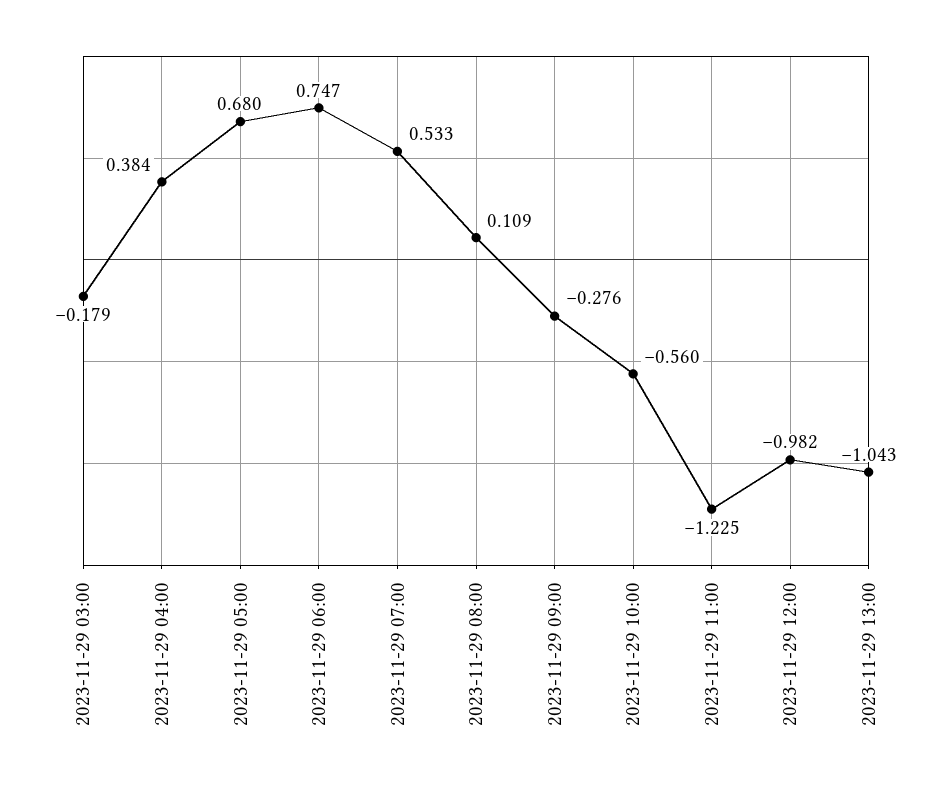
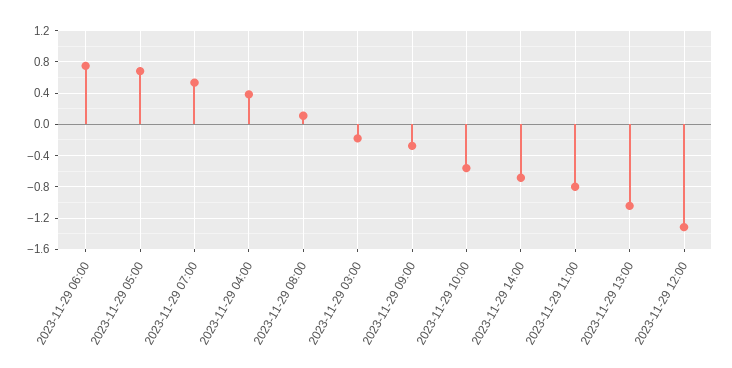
2023-11-29 11:00: -1.225 -> -0.8
2023-11-29 12:00: -0.982 -> -1.3
2023-11-29 14:00: none -> -0.7

